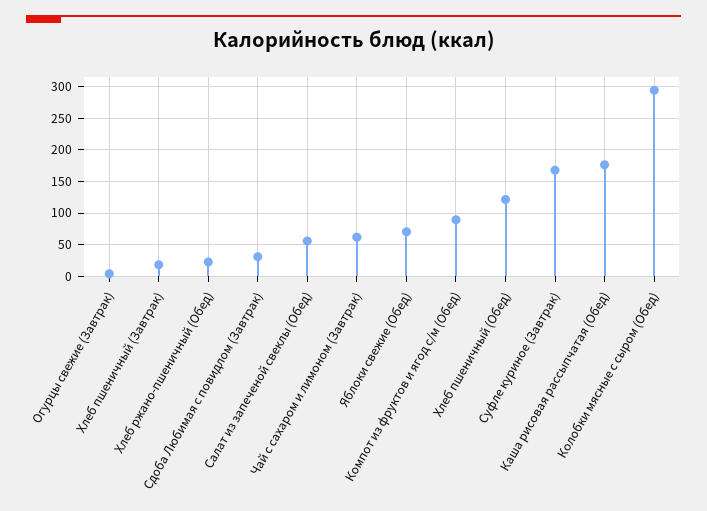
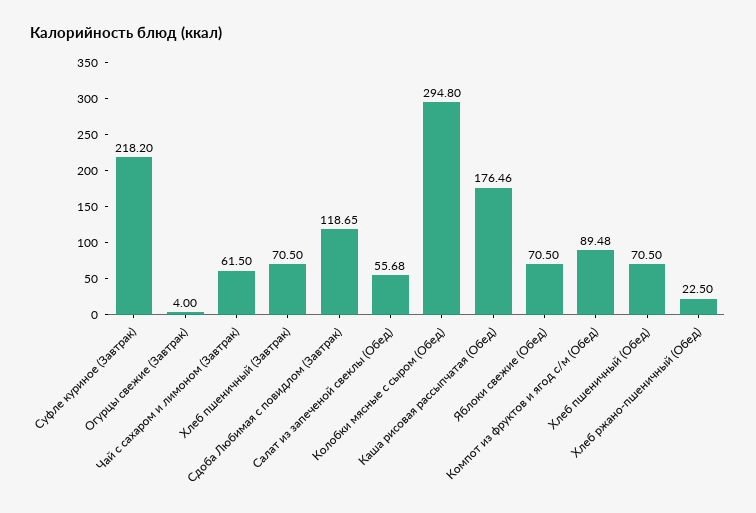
Хлеб пшеничный (Завтрак): 20 -> 70.5
Сдоба Любимая с повидлом (Завтрак): 30 -> 118.65
Хлеб пшеничный (Обед): 120 -> 70.5
Суфле куриное (Завтрак): 170 -> 218.2

